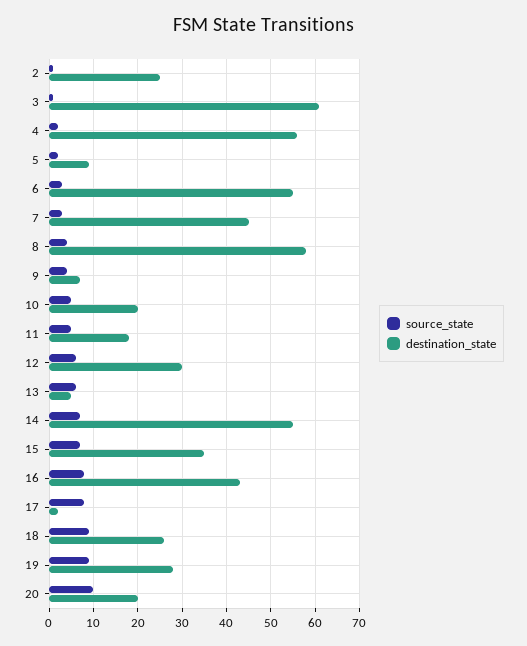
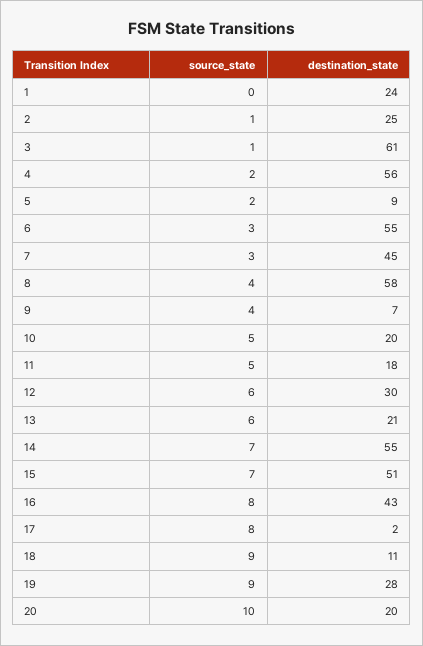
destination_state, 13: 5 -> 21
destination_state, 15: 35 -> 51
destination_state, 18: 25 -> 11
source_state, 1: none -> 0
destination_state, 1: none -> 24

